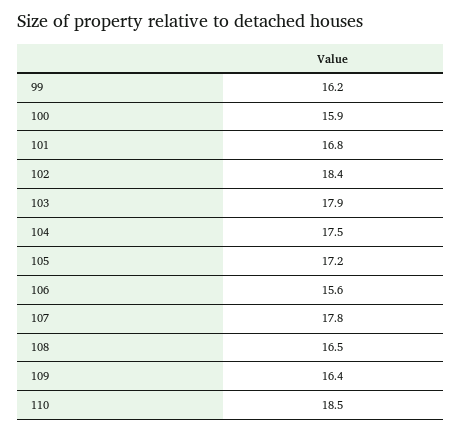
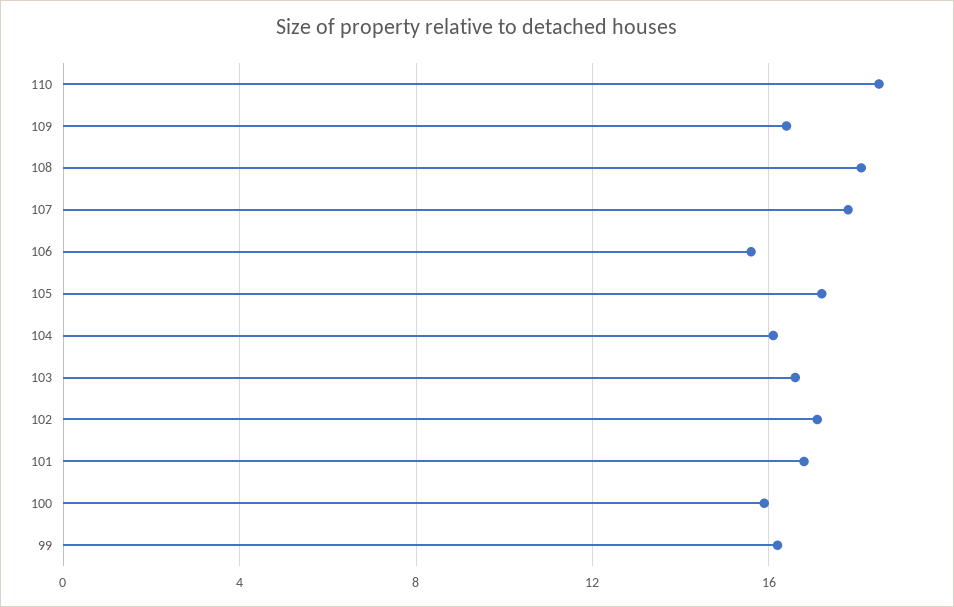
102: 18.4 -> 17
103: 17.9 -> 16.5
104: 17.5 -> 16
108: 16.5 -> 18

